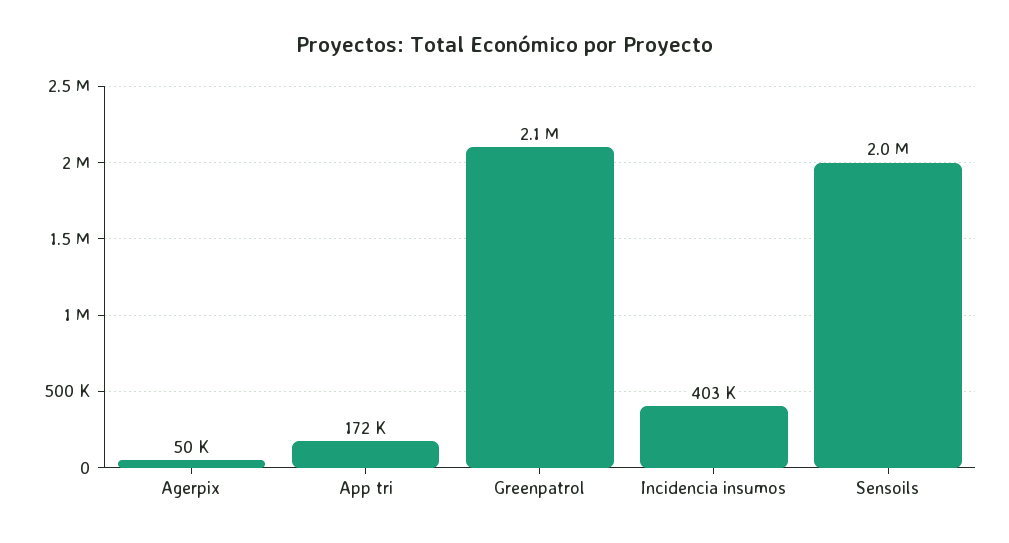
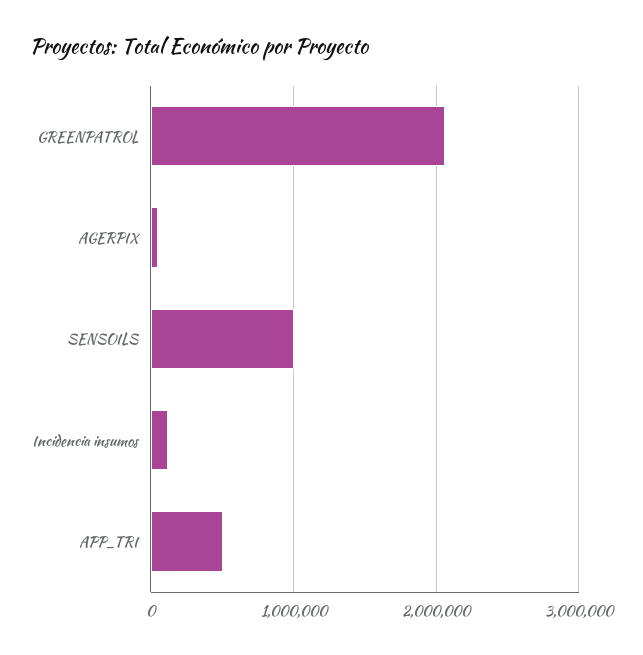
App tri: 172000 -> 500000
Incidencia insumos: 403000 -> 100000
Sensoils: 2000000 -> 1000000

